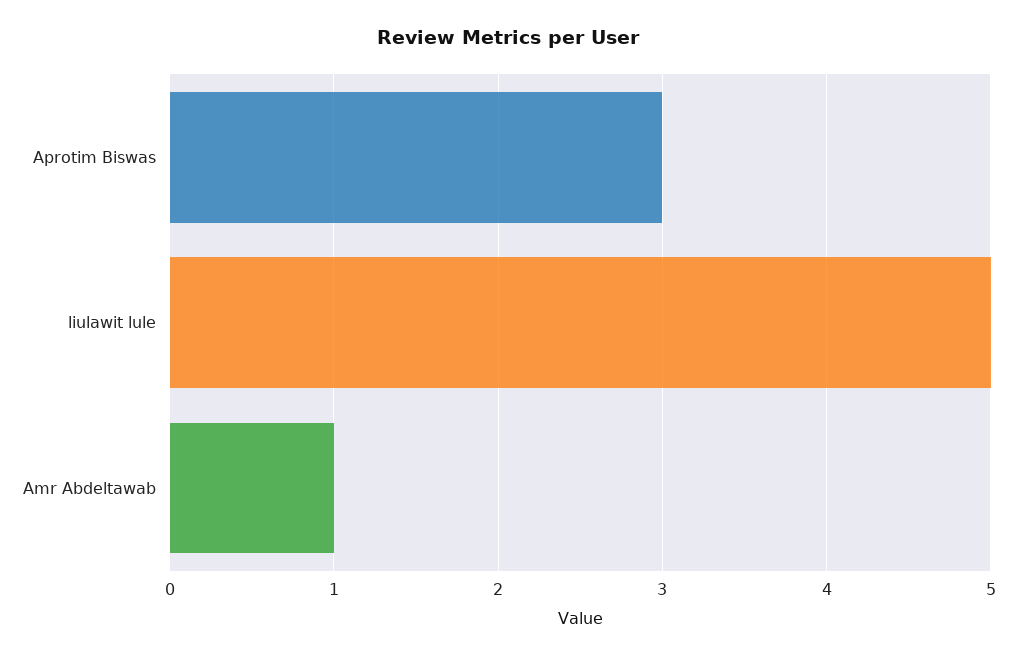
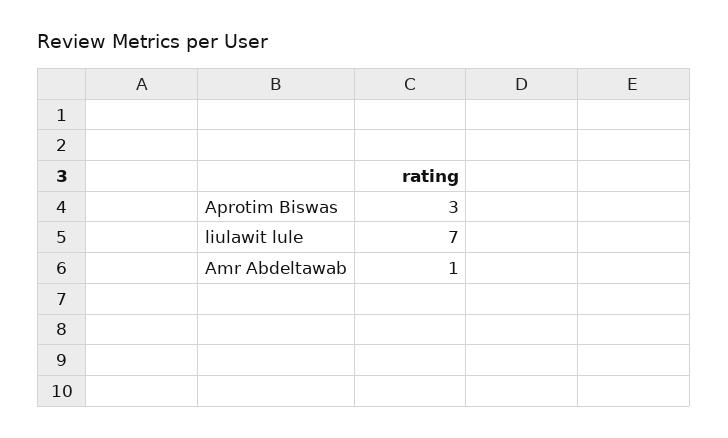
liulawit lule: 5 -> 7

